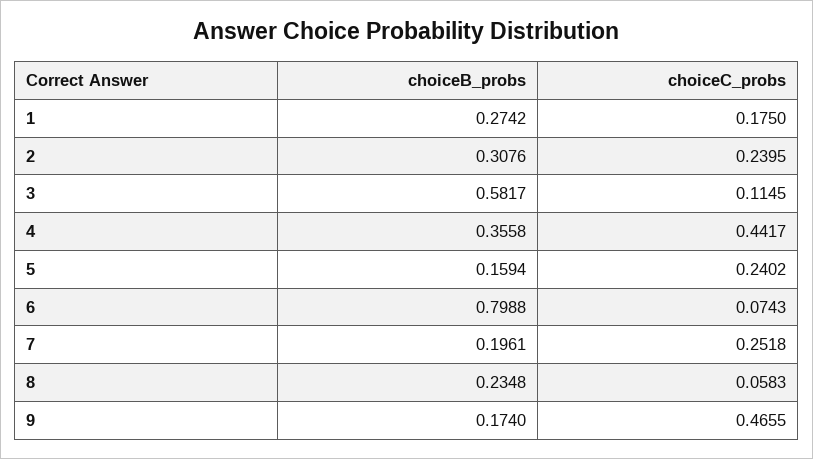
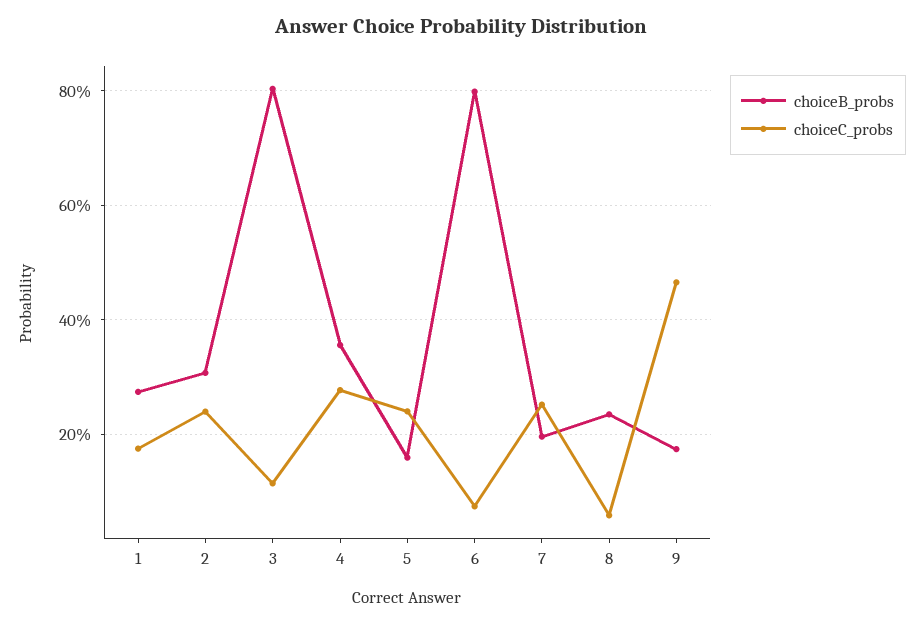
choiceB_probs, 3: 0.5817 -> 0.8
choiceC_probs, 4: 0.4417 -> 0.28

